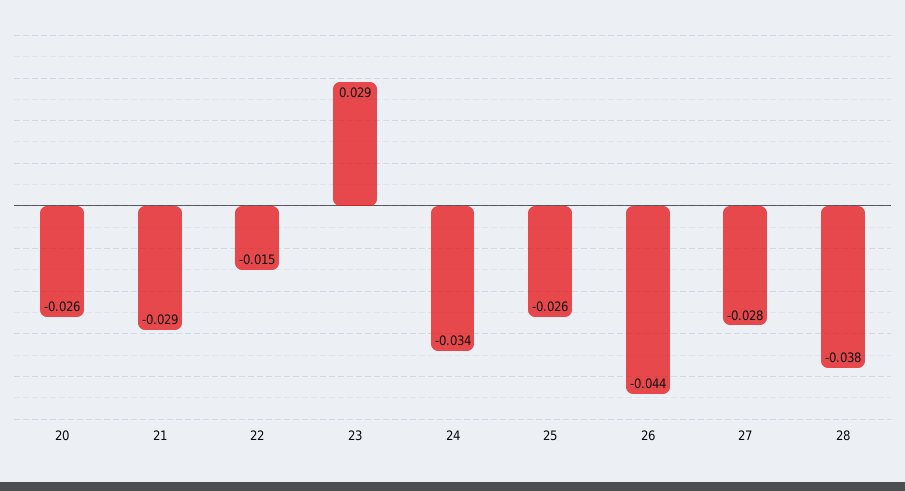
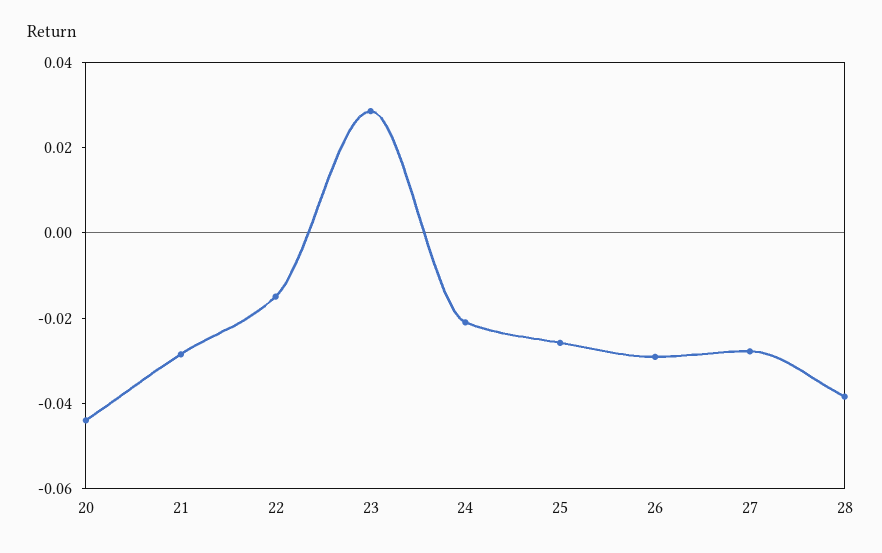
20: -0.026 -> -0.045
24: -0.034 -> -0.02
26: -0.044 -> -0.03

